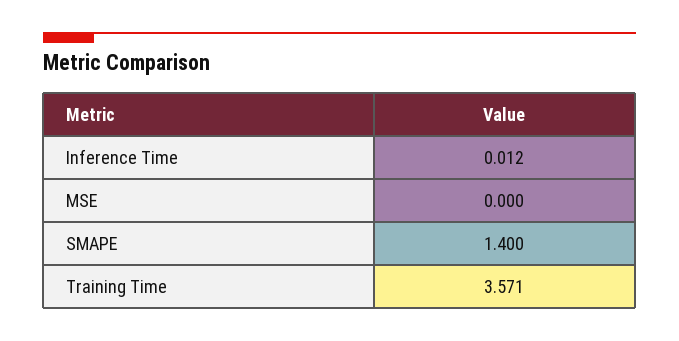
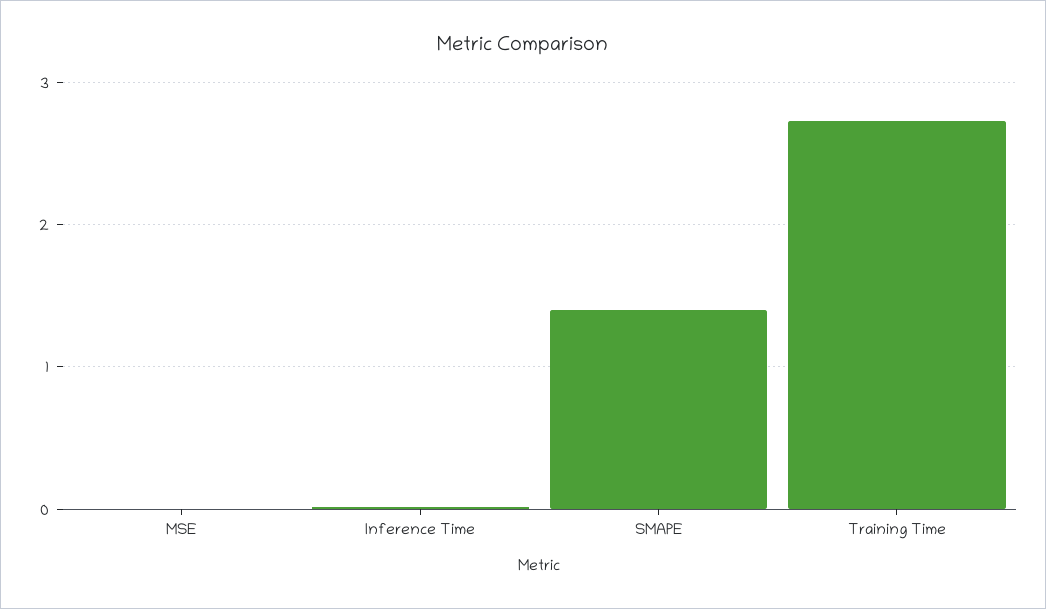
Training Time: 3.571 -> 2.7

